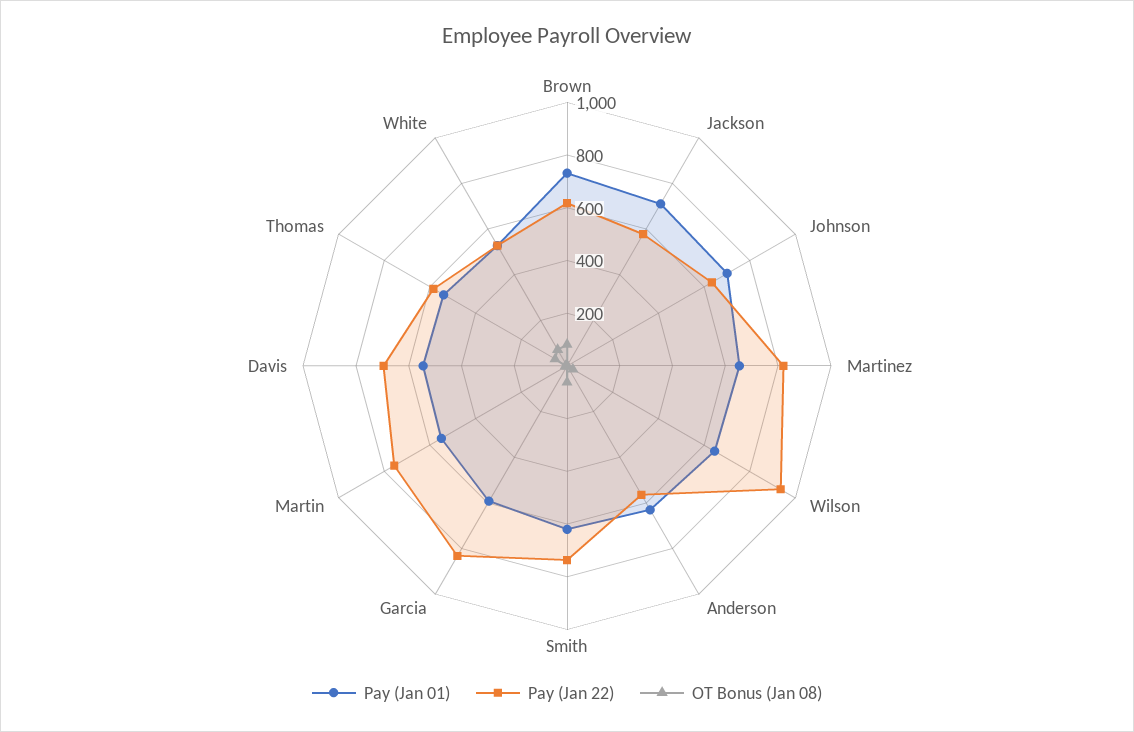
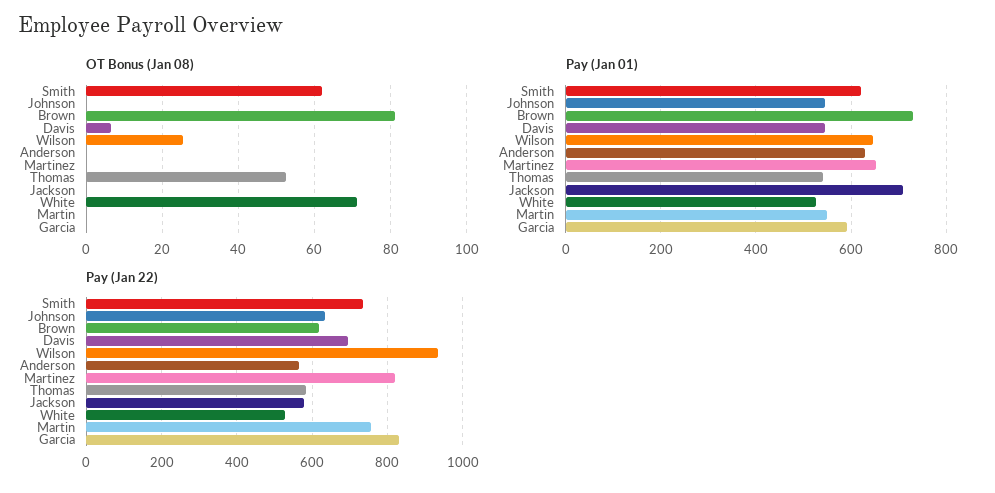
Pay (Jan 01), Johnson: 700 -> 540

